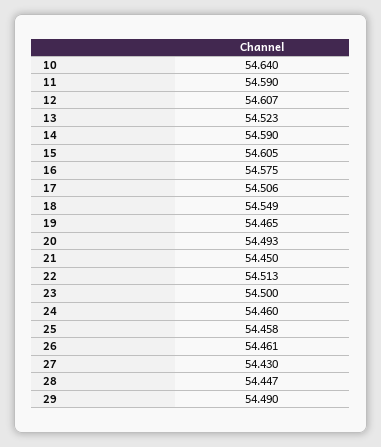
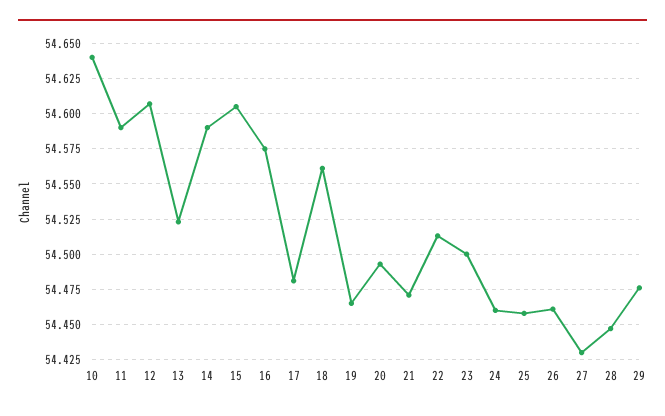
17: 54.506 -> 54.48
18: 54.549 -> 54.56
21: 54.45 -> 54.47
29: 54.49 -> 54.475

